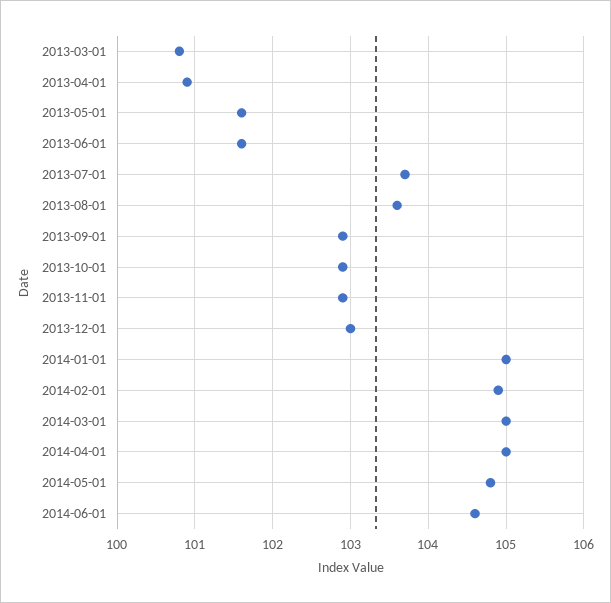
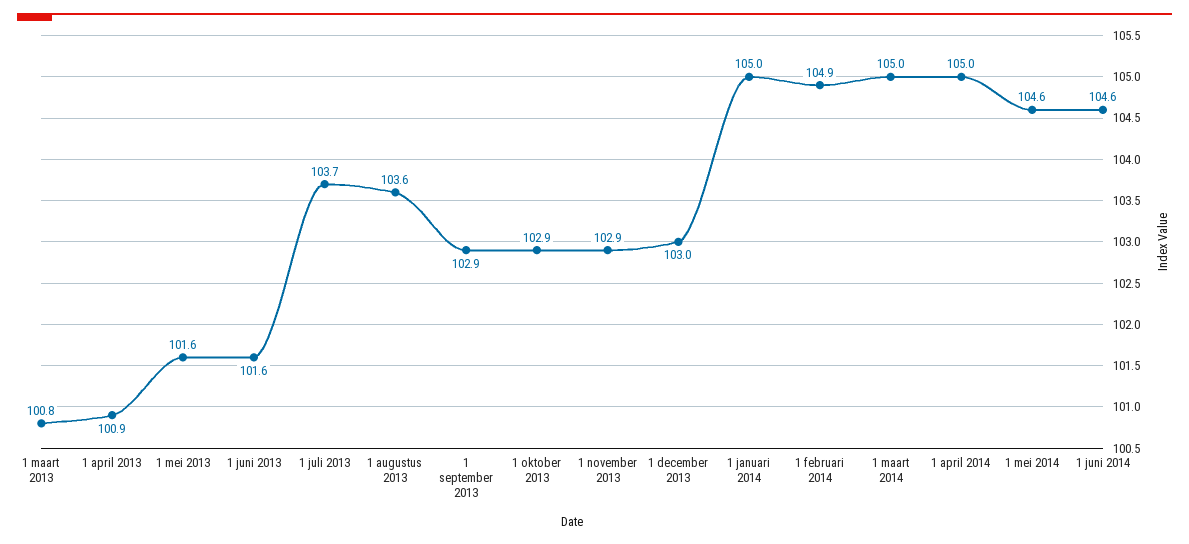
2014-05-01: 104.8 -> 104.6

